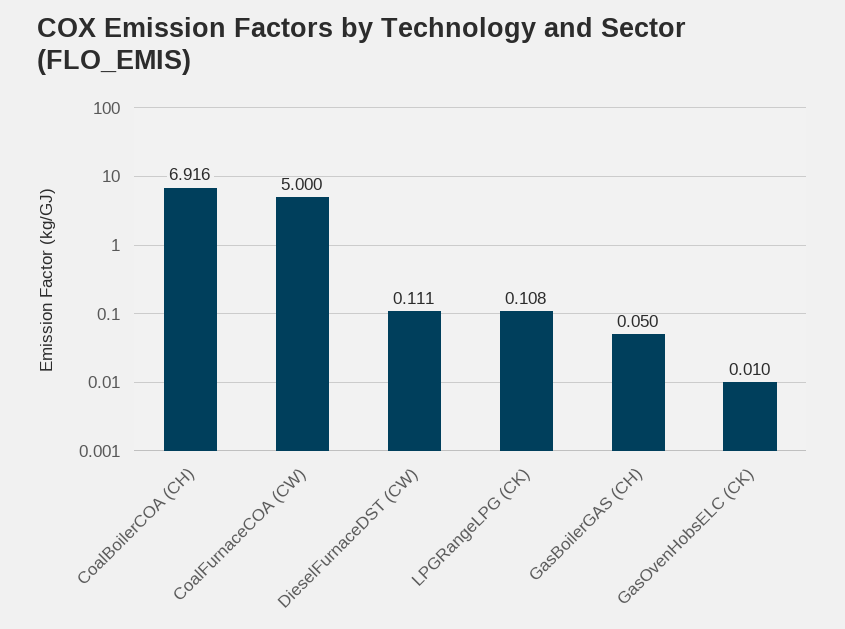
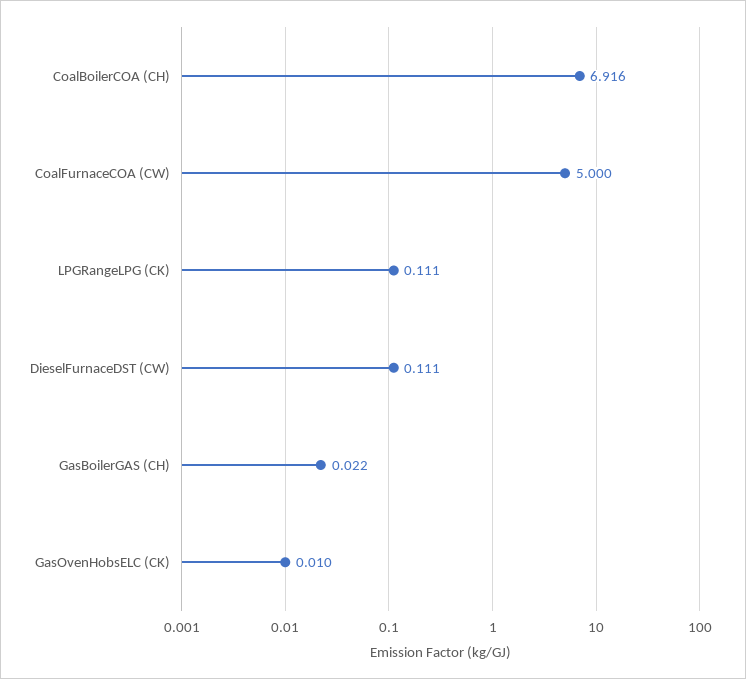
LPGRangeLPG (CK): 0.108 -> 0.111
GasBoilerGAS (CH): 0.05 -> 0.022

